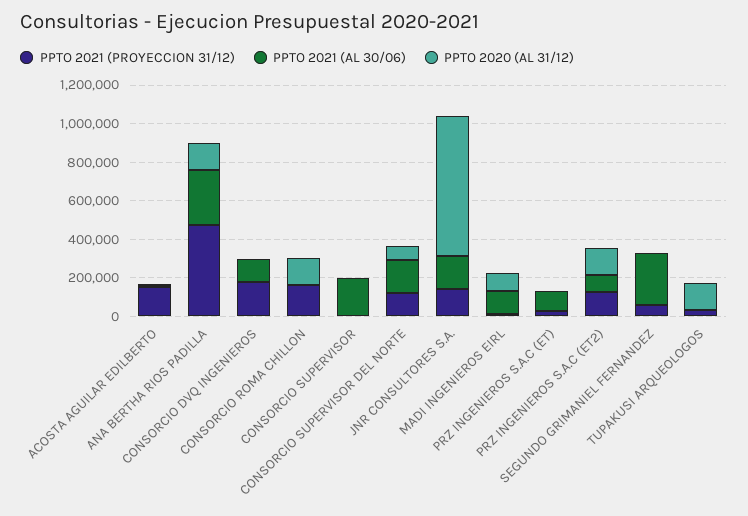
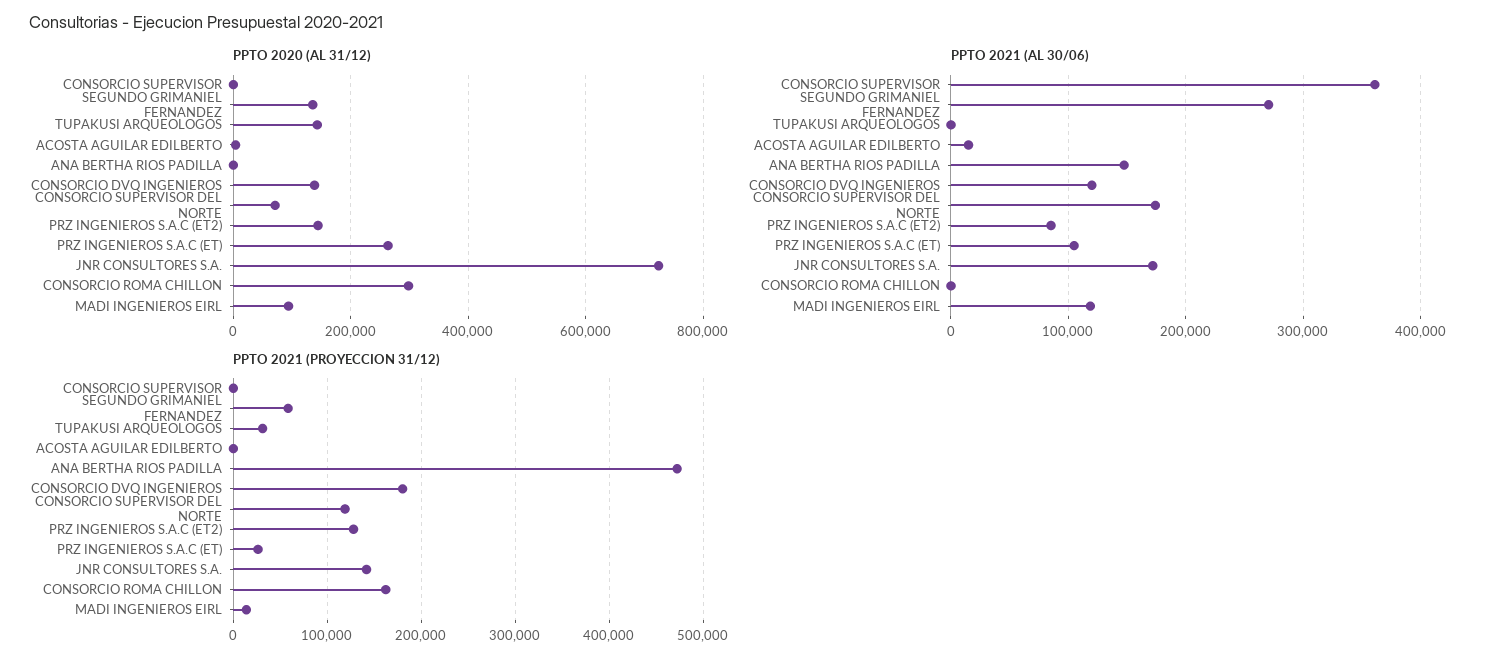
PPTO 2021 (PROYECCION 31/12), ACOSTA AGUILAR EDILBERTO: 150000 -> 0
PPTO 2021 (AL 30/06), ANA BERTHA RIOS PADILLA: 300000 -> 150000
PPTO 2020 (AL 31/12), ANA BERTHA RIOS PADILLA: 150000 -> 0
PPTO 2020 (AL 31/12), CONSORCIO DVQ INGENIEROS: 0 -> 140000
PPTO 2020 (AL 31/12), CONSORCIO ROMA CHILLON: 150000 -> 300000
PPTO 2021 (AL 30/06), CONSORCIO SUPERVISOR: 200000 -> 360000
PPTO 2020 (AL 31/12), PRZ INGENIEROS S.A.C (ET): 0 -> 260000
PPTO 2020 (AL 31/12), SEGUNDO GRIMANIEL FERNANDEZ: 0 -> 140000

